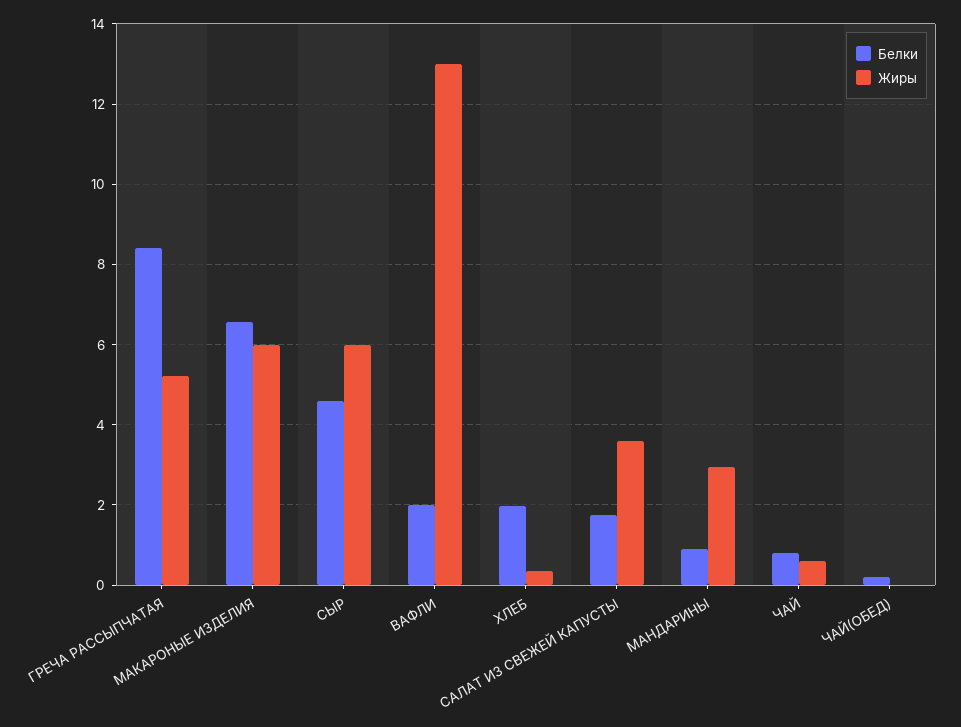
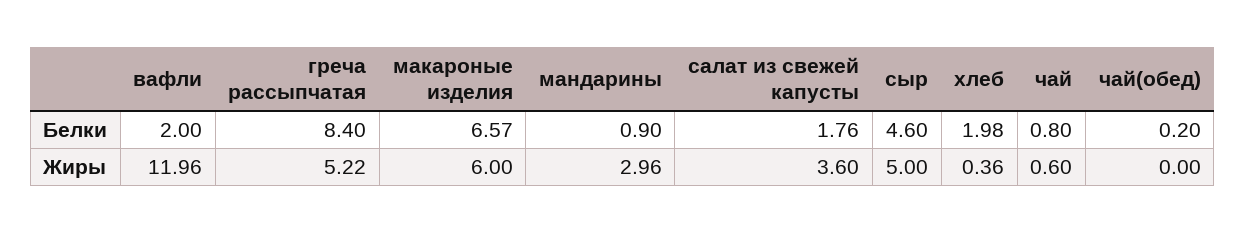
Жиры, СЫР: 6 -> 5
Жиры, ВАФЛИ: 13 -> 11.96

